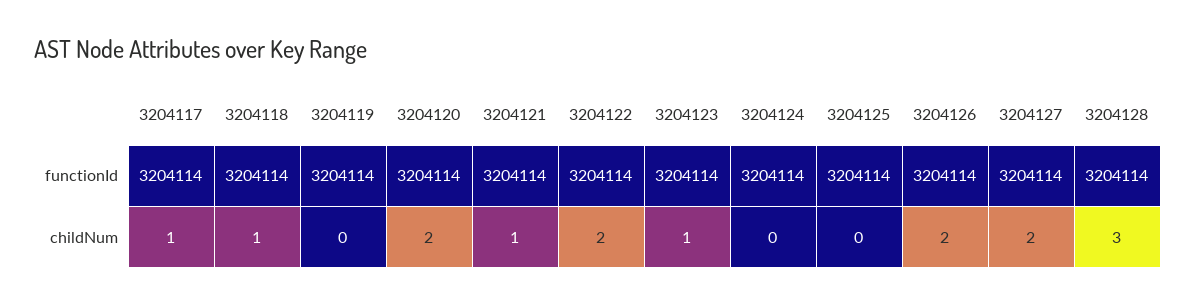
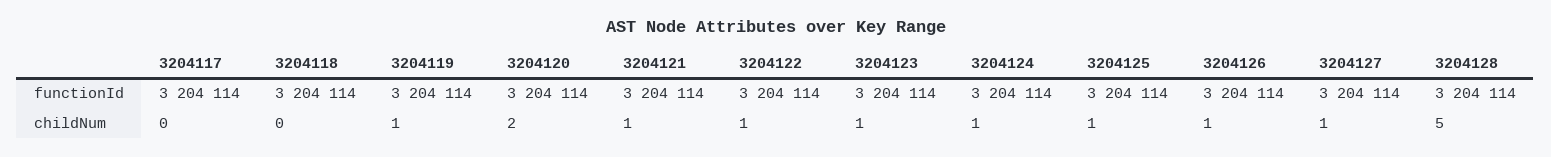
3204117, childNum: 1 -> 0
3204118, childNum: 1 -> 0
3204119, childNum: 0 -> 1
3204122, childNum: 2 -> 1
3204124, childNum: 0 -> 1
3204125, childNum: 0 -> 1
3204126, childNum: 2 -> 1
3204127, childNum: 2 -> 1
3204128, childNum: 3 -> 5

